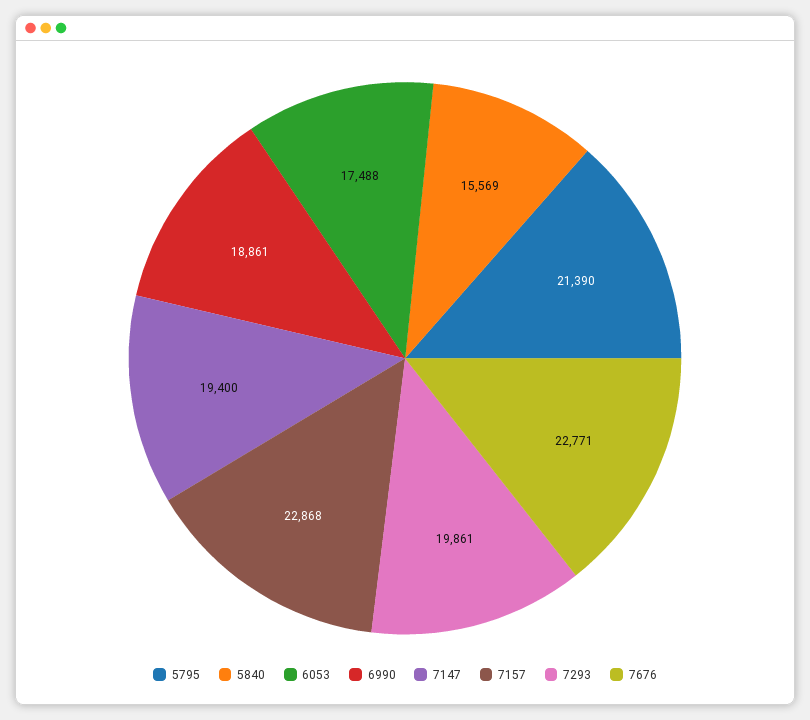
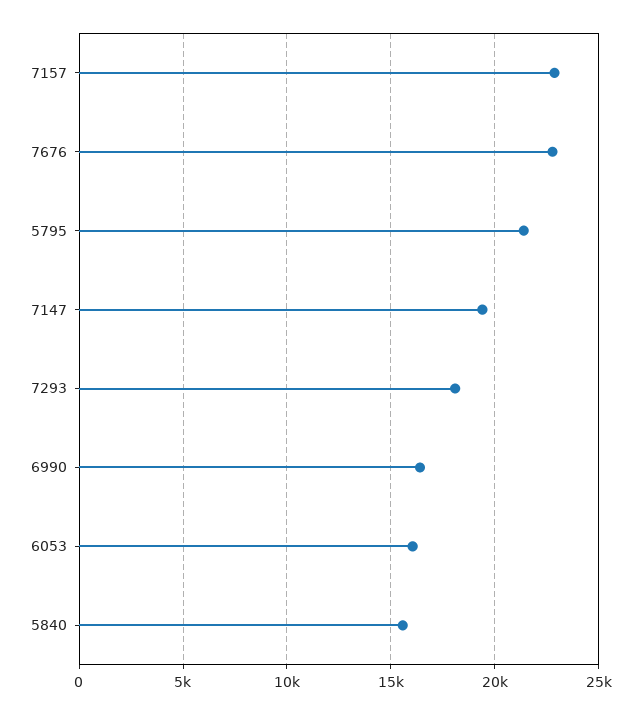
6053: 17488 -> 16000
6990: 18861 -> 16500
7293: 19861 -> 18000

